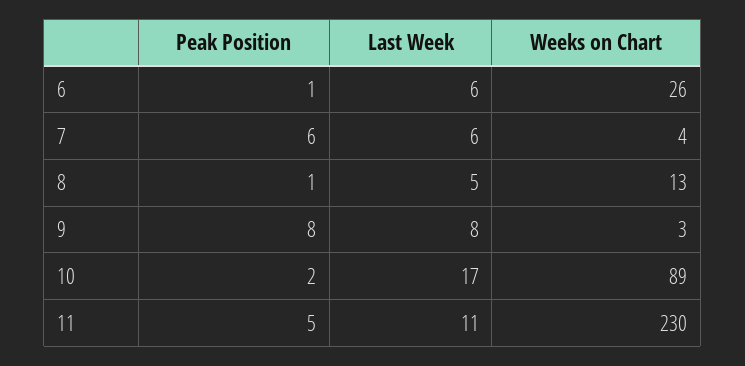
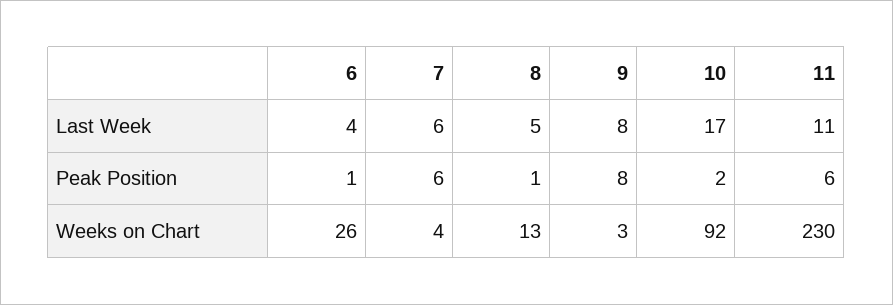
Last Week, 6: 6 -> 4
Weeks on Chart, 10: 89 -> 92
Peak Position, 11: 5 -> 6

